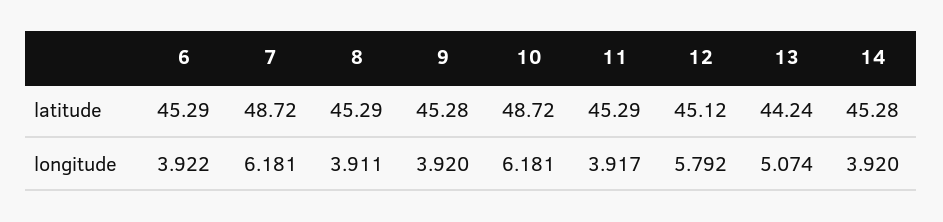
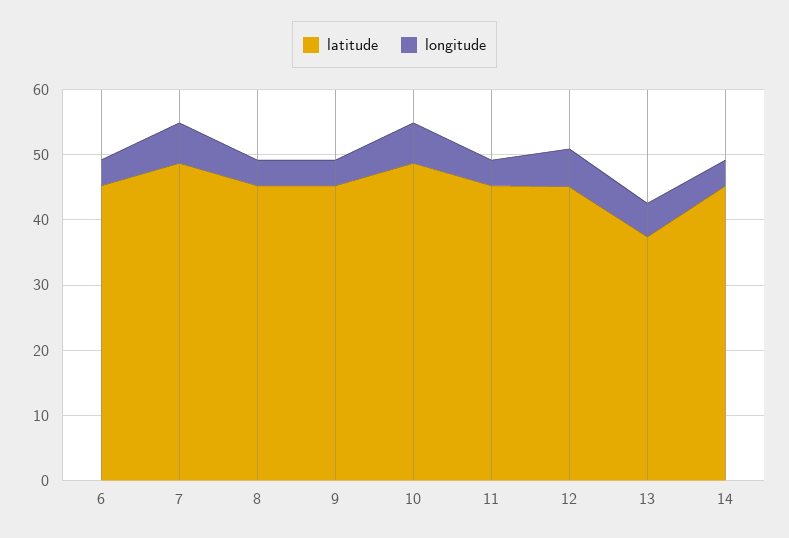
latitude, 13: 44.24 -> 38

